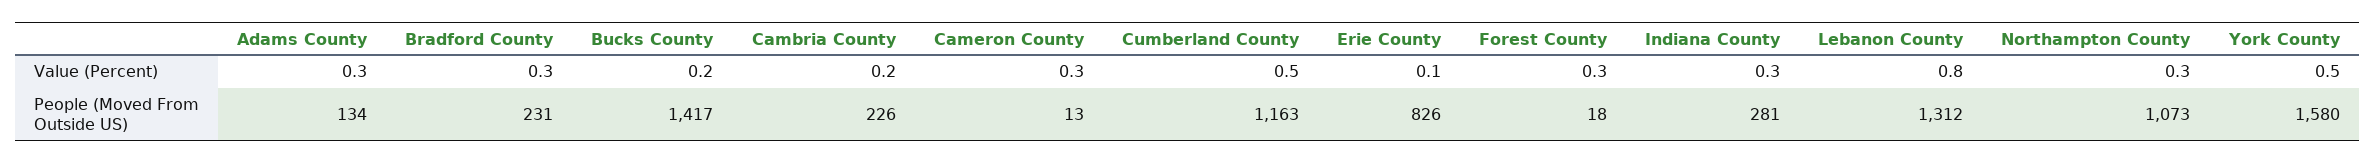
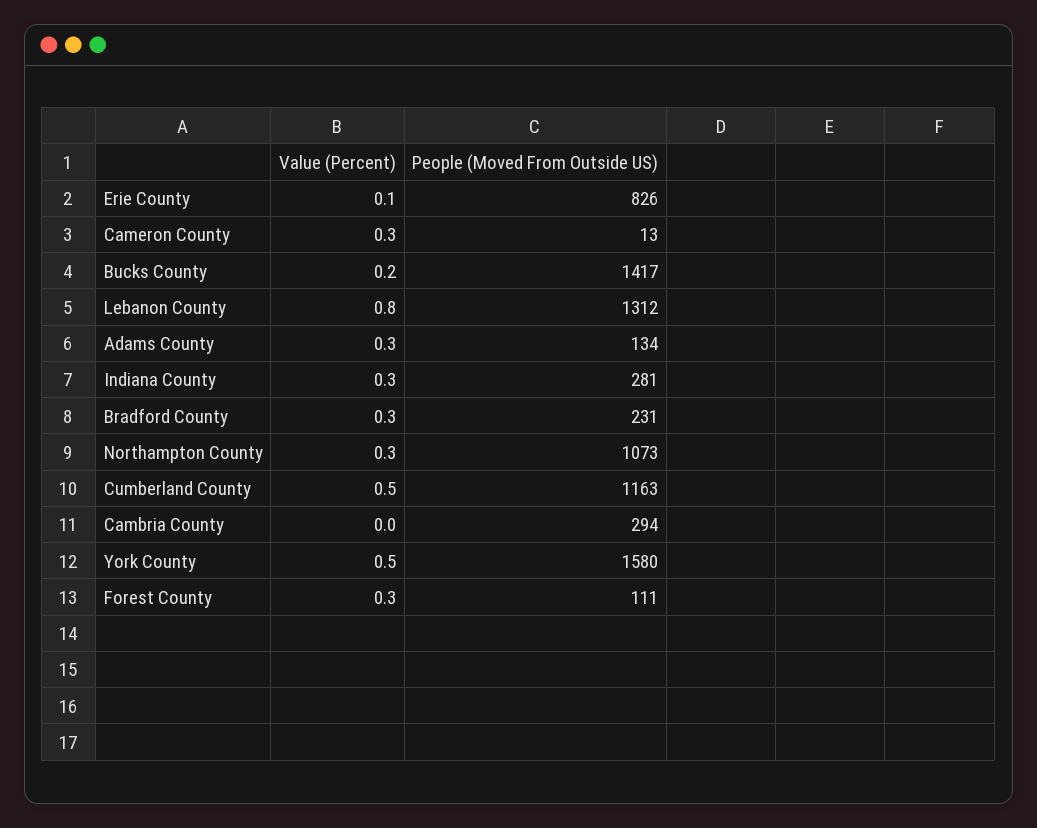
Cambria County, Value (Percent): 0.2 -> 0
Cambria County, People (Moved From Outside US): 226 -> 294
Forest County, People (Moved From Outside US): 18 -> 111

